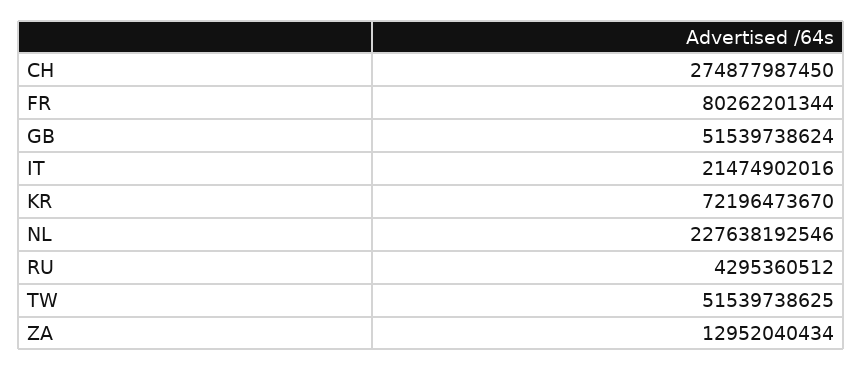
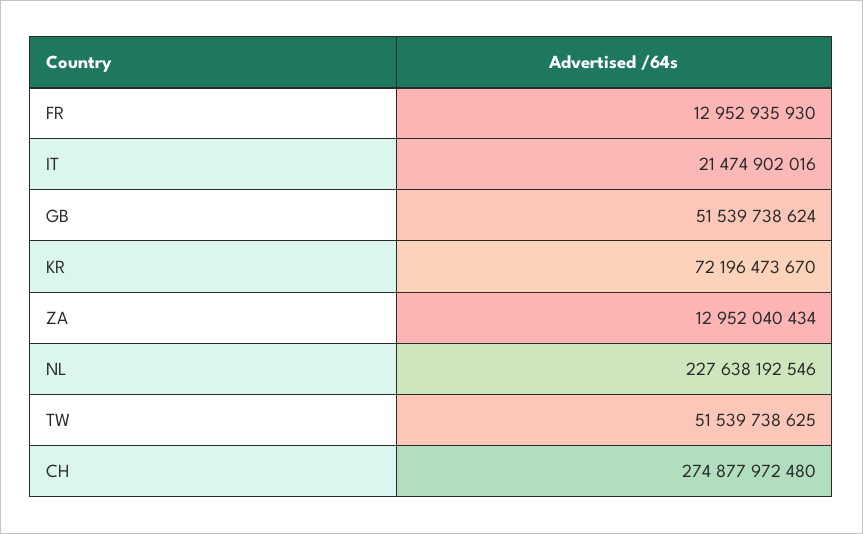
CH: 274877987450 -> 274877972480
FR: 80262201344 -> 12952935930
RU: 4295360512 -> none

